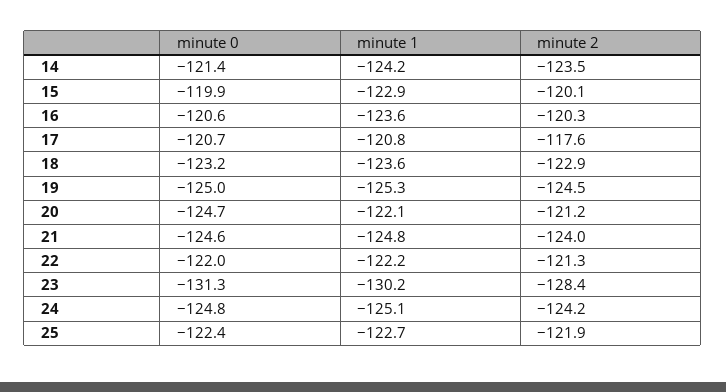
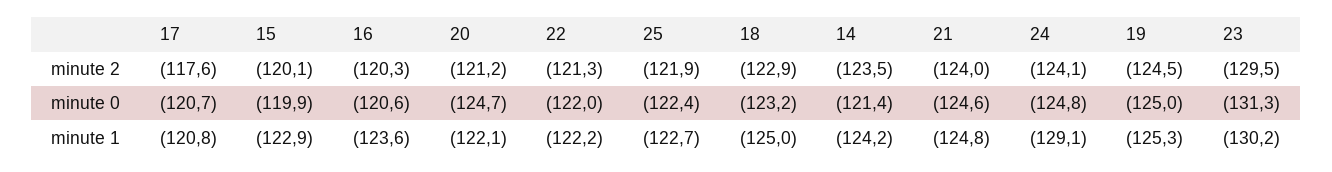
minute 1, 18: -123.6 -> -125
minute 2, 23: -128.4 -> -129.5
minute 1, 24: -125.1 -> -129.1
minute 2, 24: -124.2 -> -124.1

